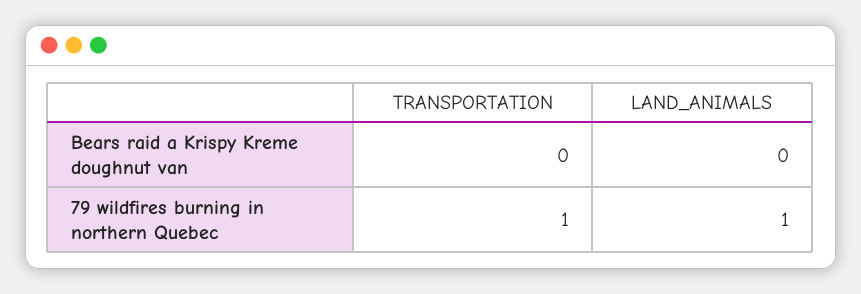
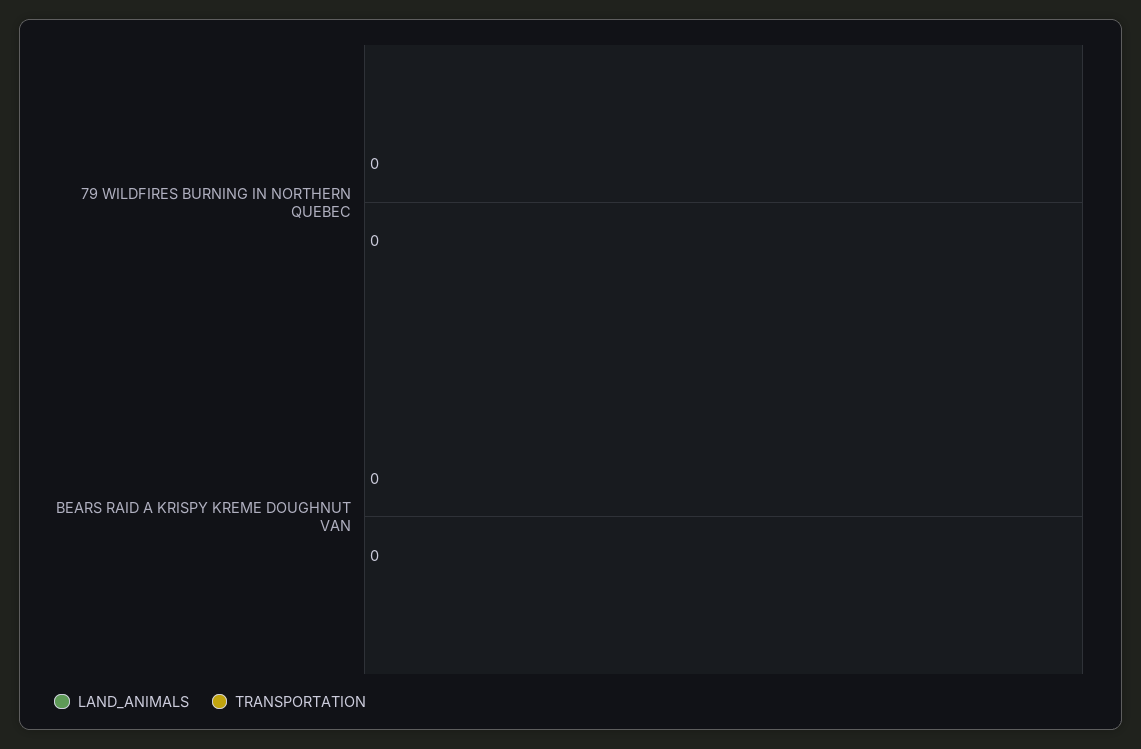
TRANSPORTATION, 79 wildfires burning in northern Quebec: 1 -> 0
LAND_ANIMALS, 79 wildfires burning in northern Quebec: 1 -> 0

